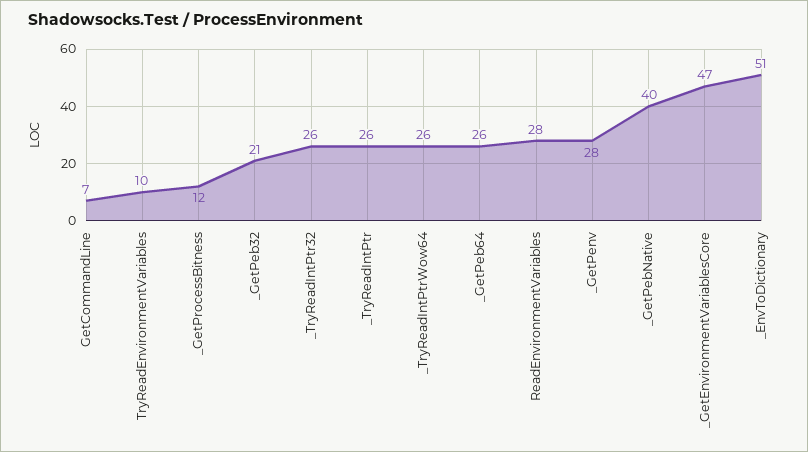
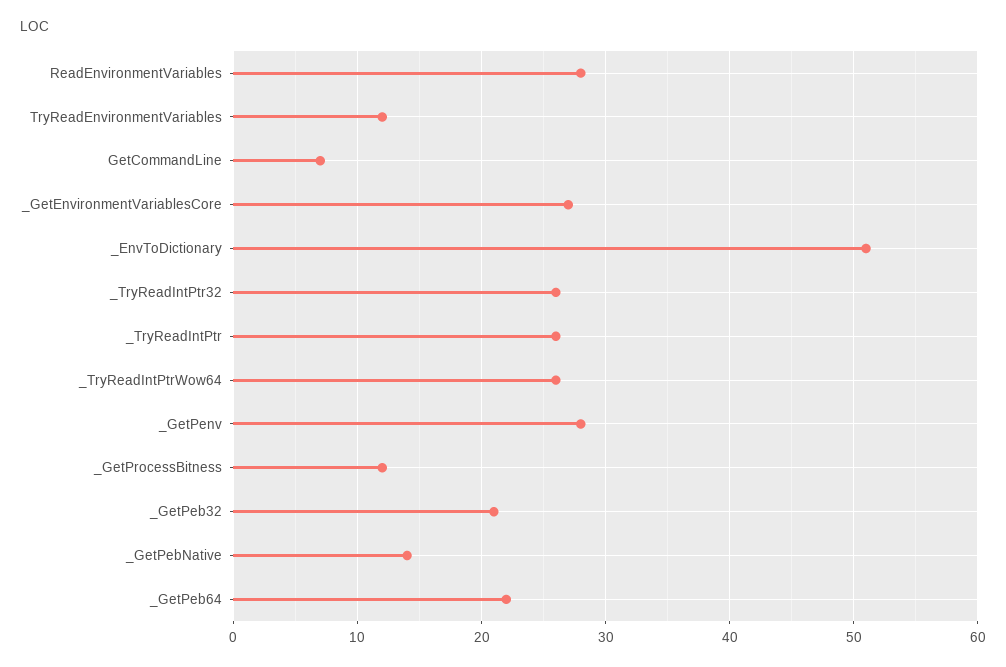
TryReadEnvironmentVariables: 10 -> 12
_GetPeb64: 26 -> 22
_GetPebNative: 40 -> 14
_GetEnvironmentVariablesCore: 47 -> 27

